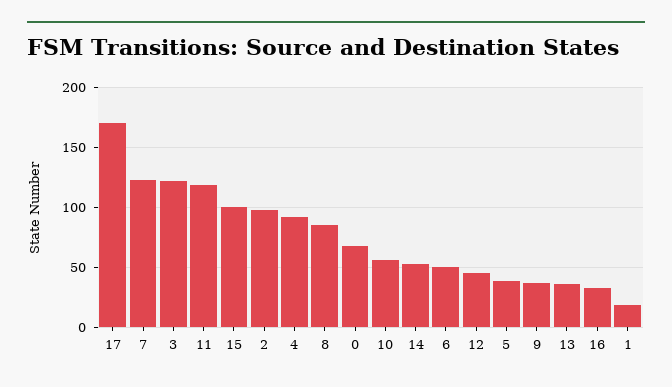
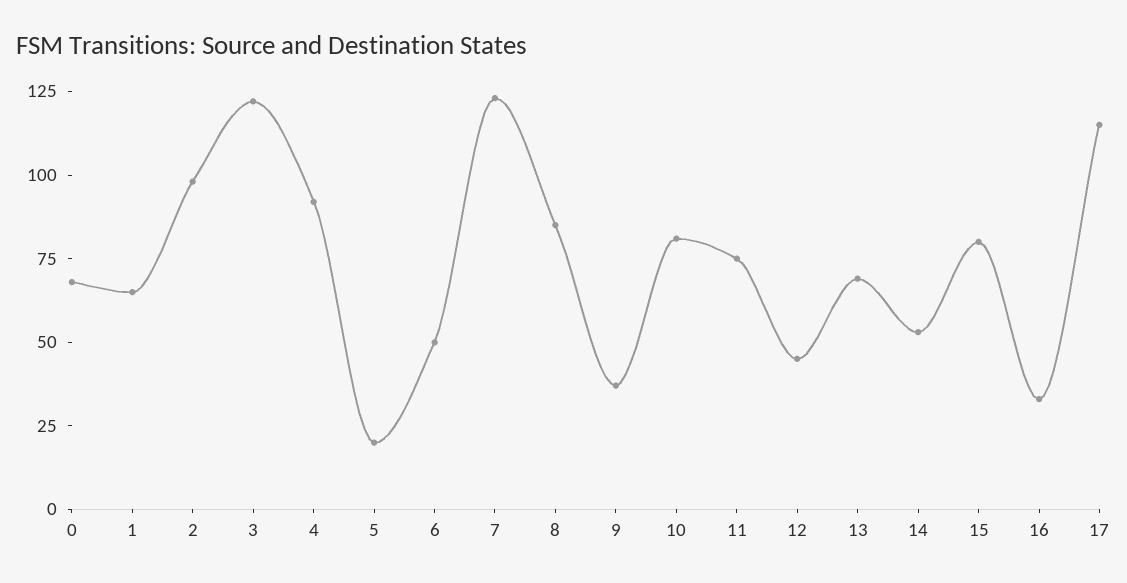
17: 170 -> 115
11: 120 -> 75
15: 100 -> 80
10: 55 -> 80
5: 40 -> 20
13: 35 -> 70
1: 20 -> 65

